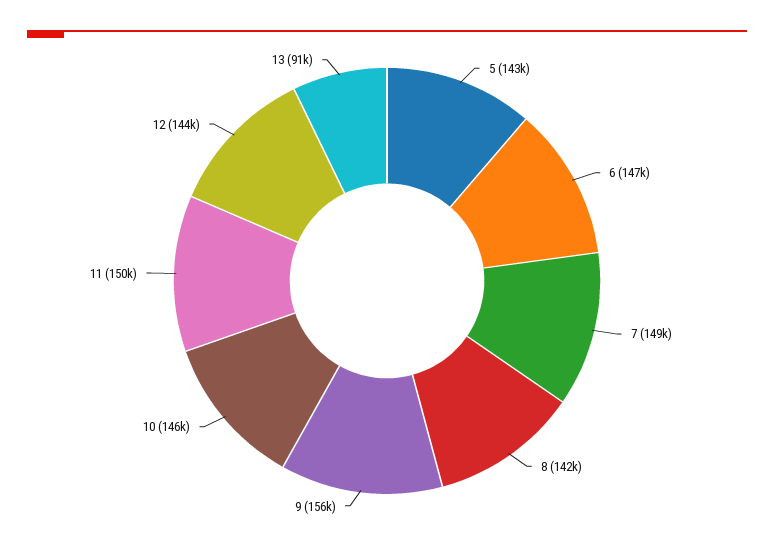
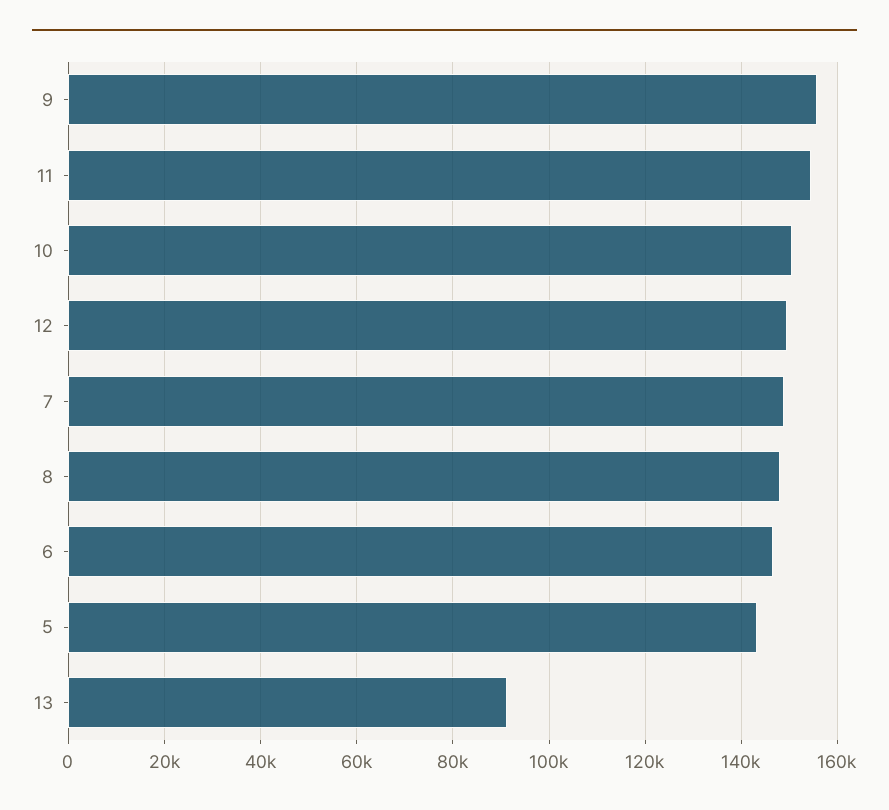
8: 142000 -> 148000
10: 146000 -> 150000
11: 150000 -> 154000
12: 144000 -> 150000

